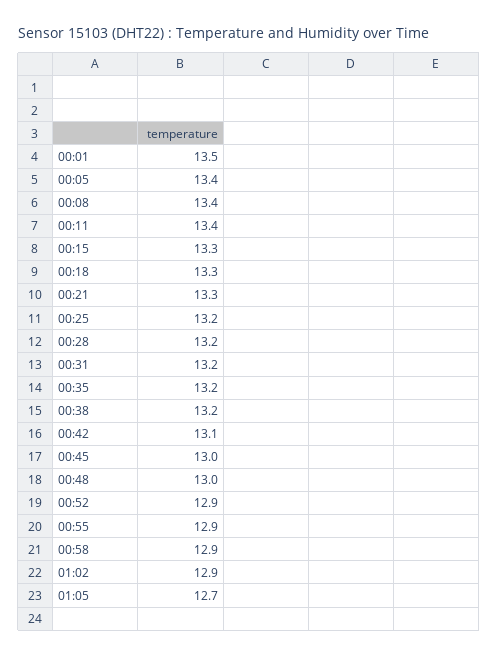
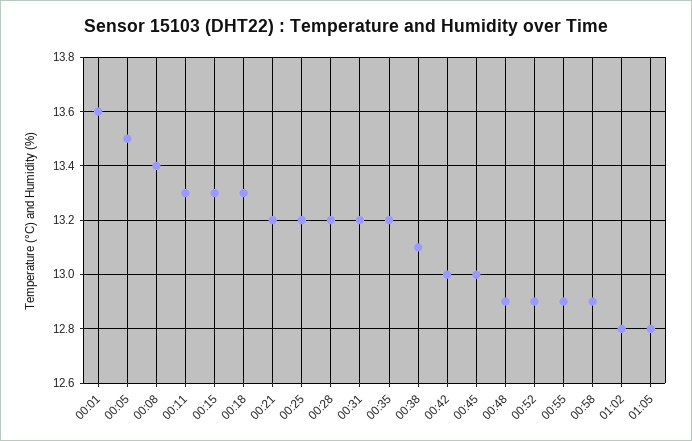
00:01: 13.5 -> 13.6
00:05: 13.4 -> 13.5
00:11: 13.4 -> 13.3
00:21: 13.3 -> 13.2
00:38: 13.2 -> 13.1
00:42: 13.1 -> 13
00:48: 13 -> 12.9
01:02: 12.9 -> 12.8
01:05: 12.7 -> 12.8

